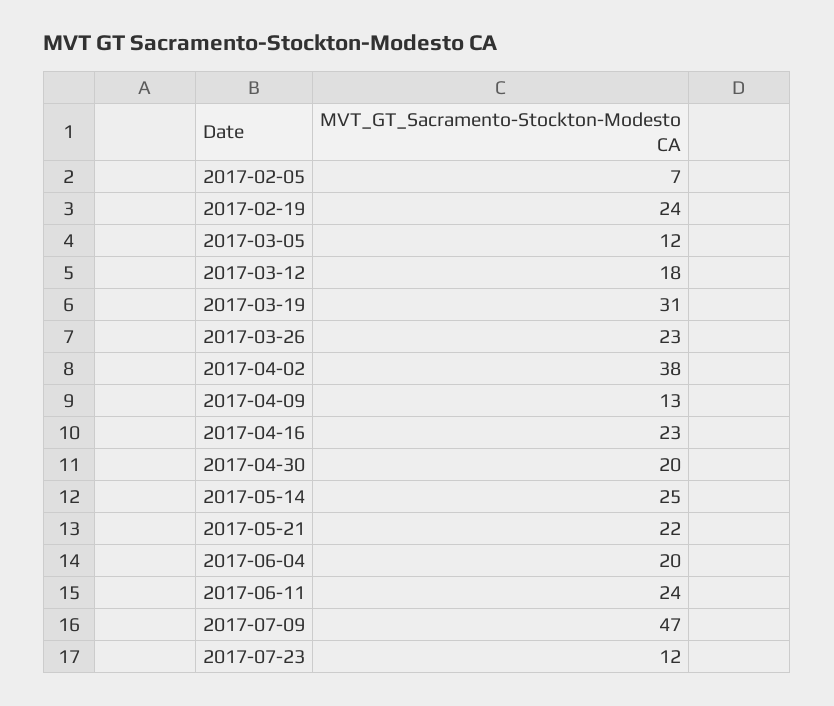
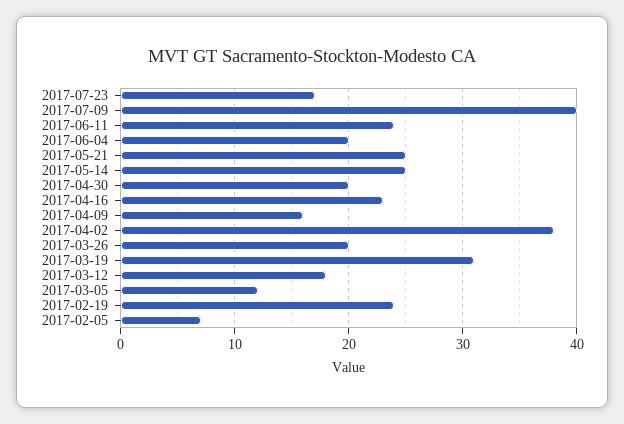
2017-03-26: 23 -> 20
2017-04-09: 13 -> 16
2017-05-21: 22 -> 25
2017-07-09: 47 -> 40
2017-07-23: 12 -> 17

